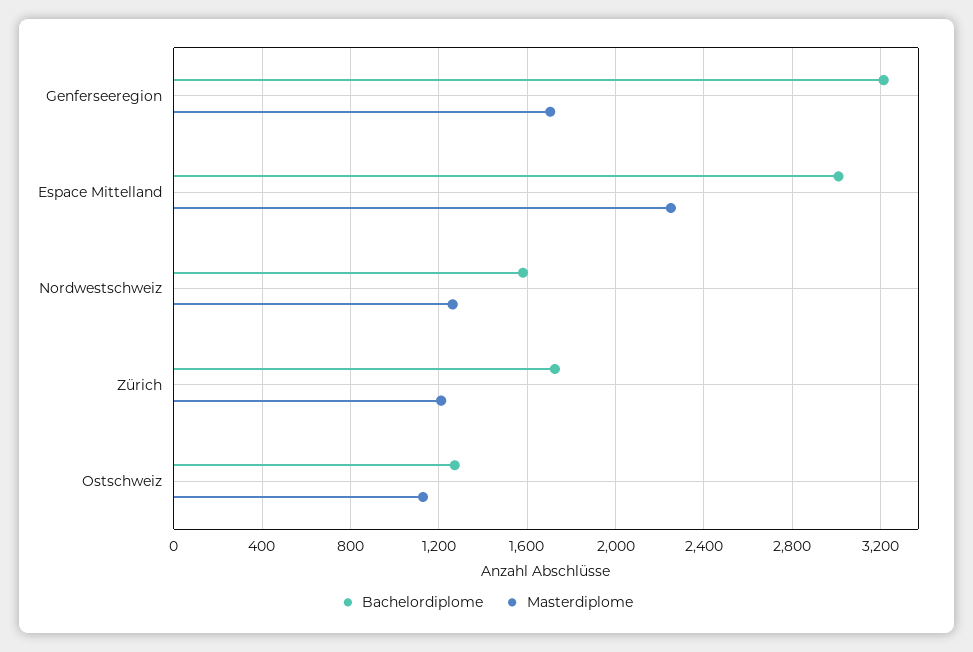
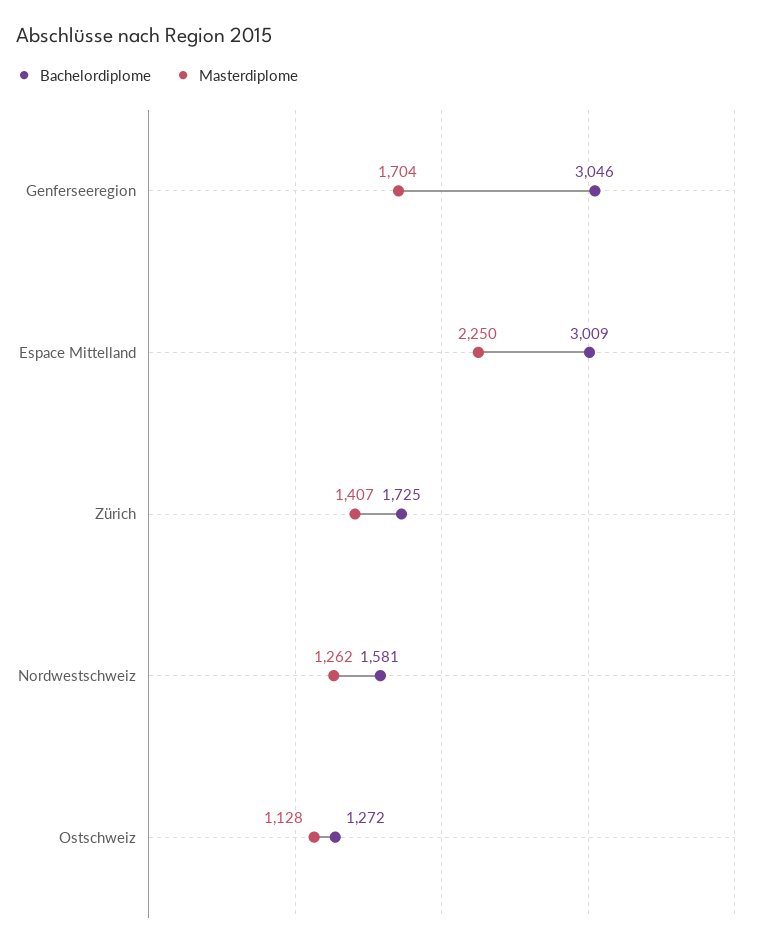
Bachelordiplome, Genferseeregion: 3200 -> 3046
Masterdiplome, Zürich: 1200 -> 1407

